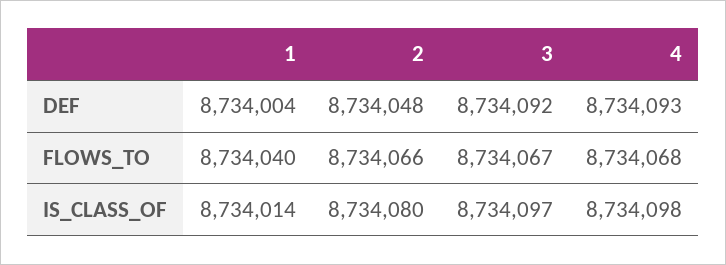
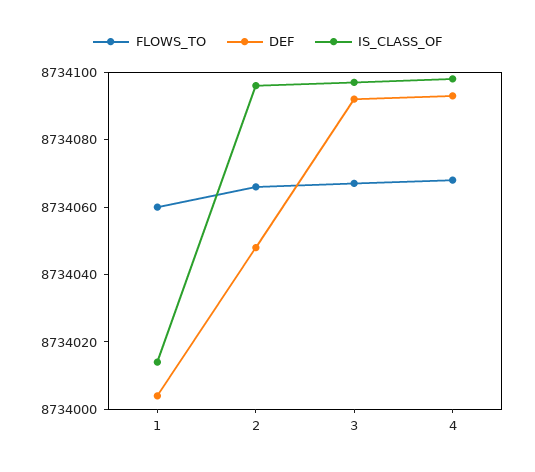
FLOWS_TO, 1: 8734040 -> 8734060
IS_CLASS_OF, 2: 8734080 -> 8734095

